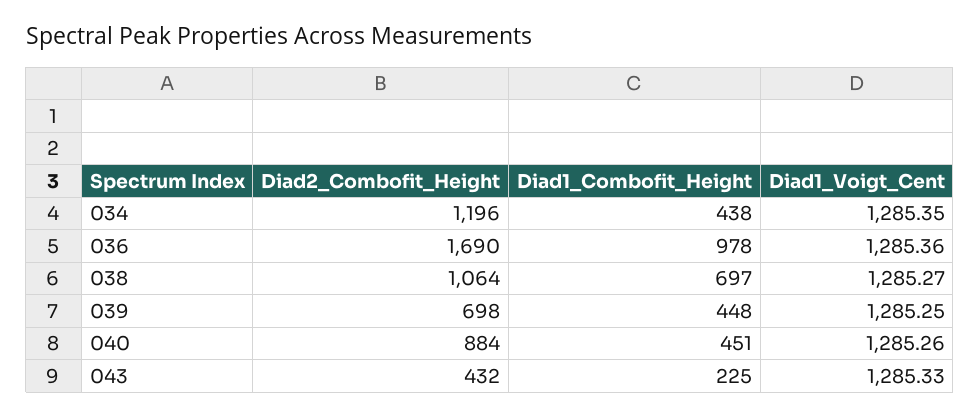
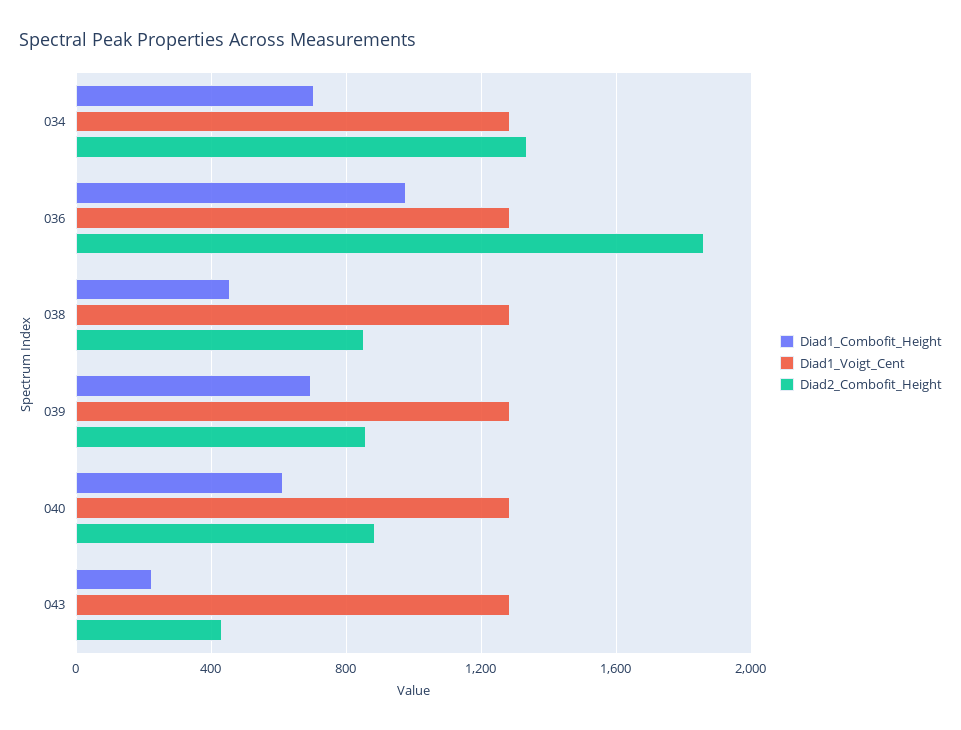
Diad2_Combofit_Height, 034: 1196 -> 1350
Diad1_Combofit_Height, 034: 438 -> 700
Diad2_Combofit_Height, 036: 1690 -> 1850
Diad2_Combofit_Height, 038: 1064 -> 850
Diad1_Combofit_Height, 038: 697 -> 450
Diad2_Combofit_Height, 039: 698 -> 850
Diad1_Combofit_Height, 039: 448 -> 700
Diad1_Combofit_Height, 040: 451 -> 600

